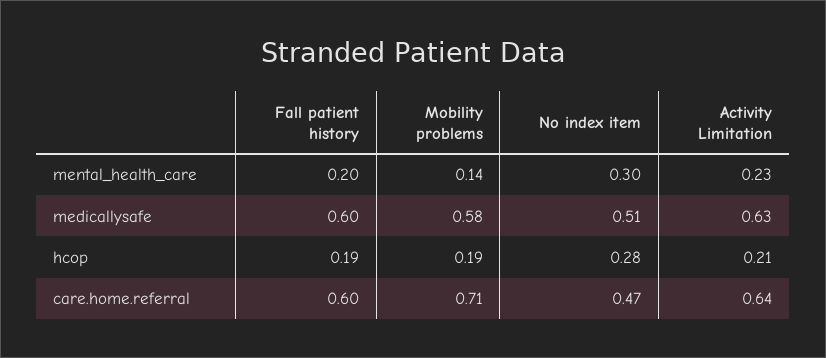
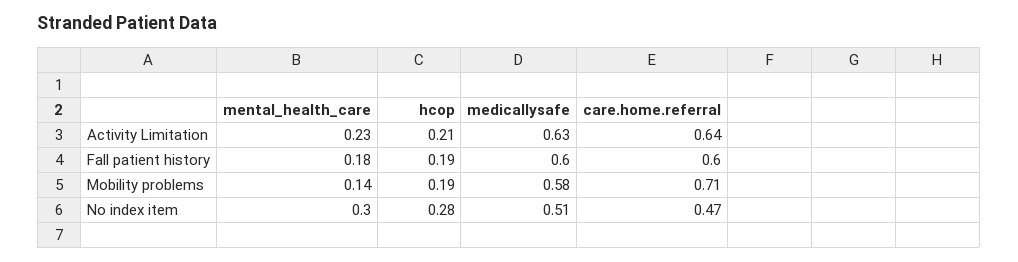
Fall patient history, mental_health_care: 0.2 -> 0.18

